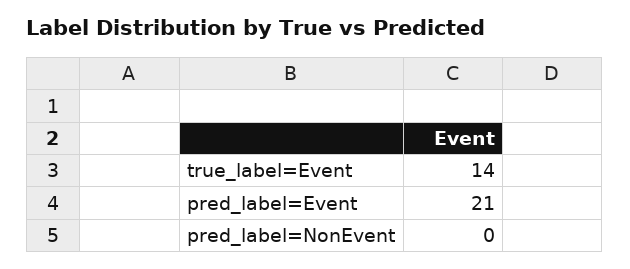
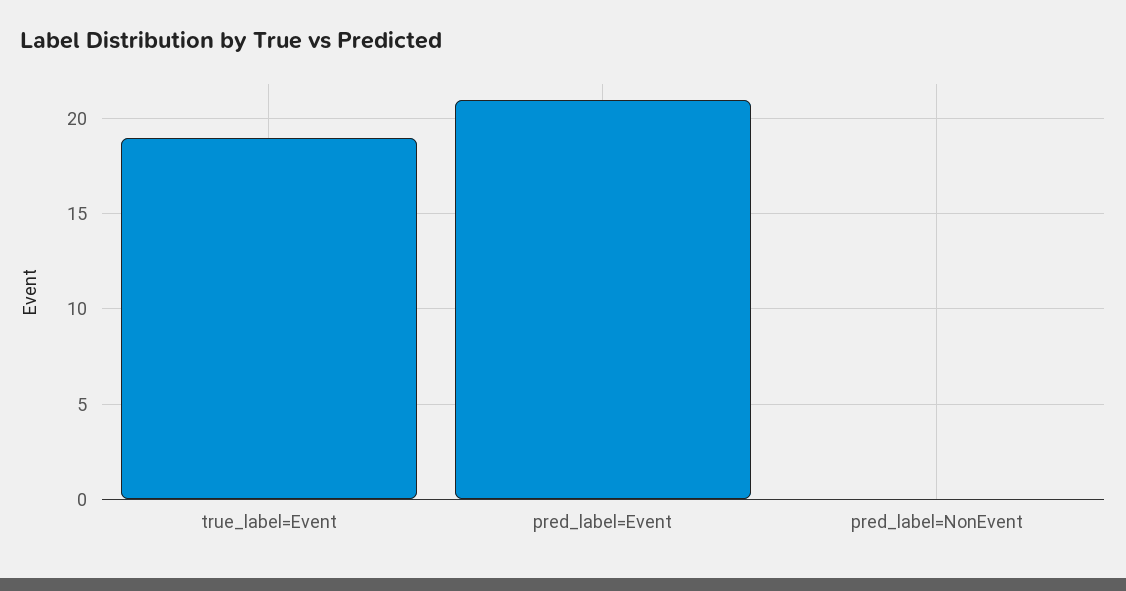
true_label=Event: 14 -> 19

